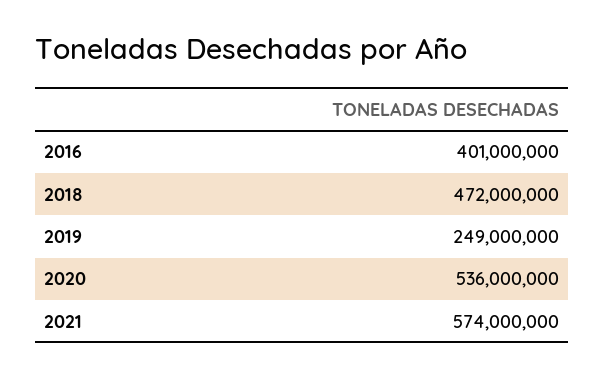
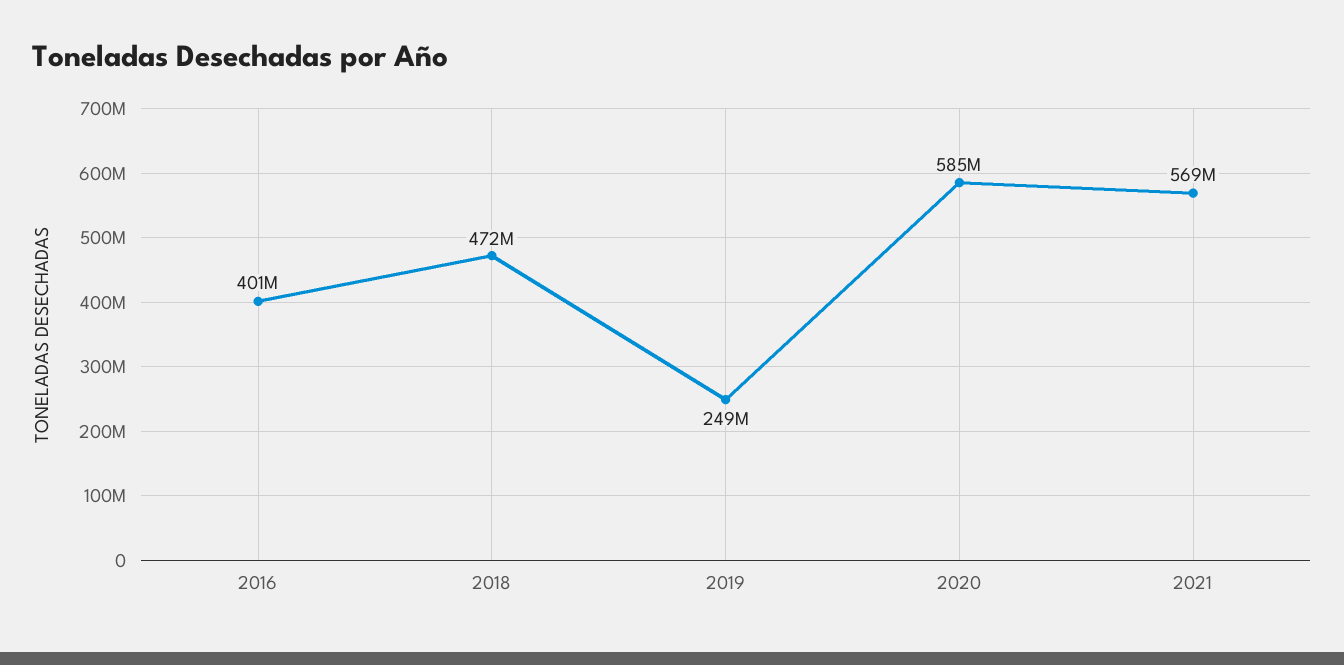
2020: 536000000 -> 585000000
2021: 574000000 -> 569000000

